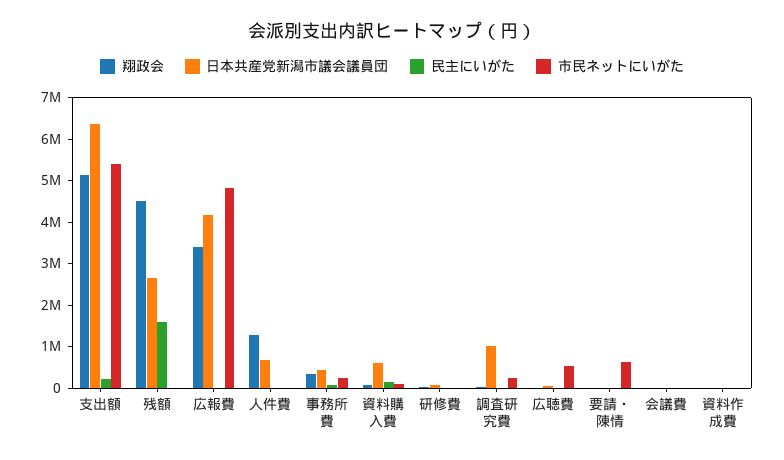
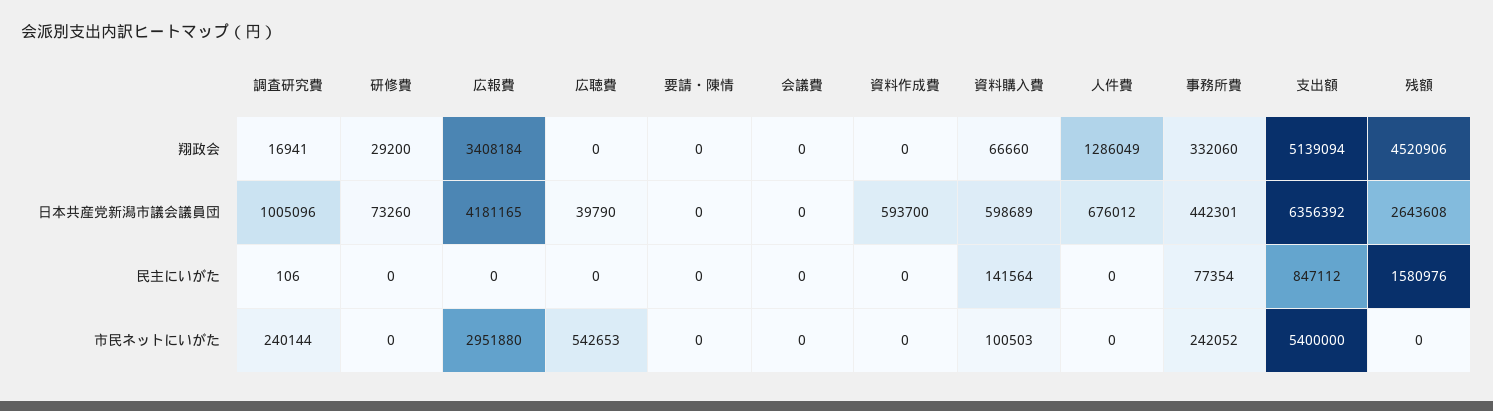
民主にいがた, 支出額: 200000 -> 847112
市民ネットにいがた, 広報費: 4800000 -> 2951880
市民ネットにいがた, 要請・陳情: 600000 -> 0
日本共産党新潟市議会議員団, 資料作成費: 0 -> 593700

